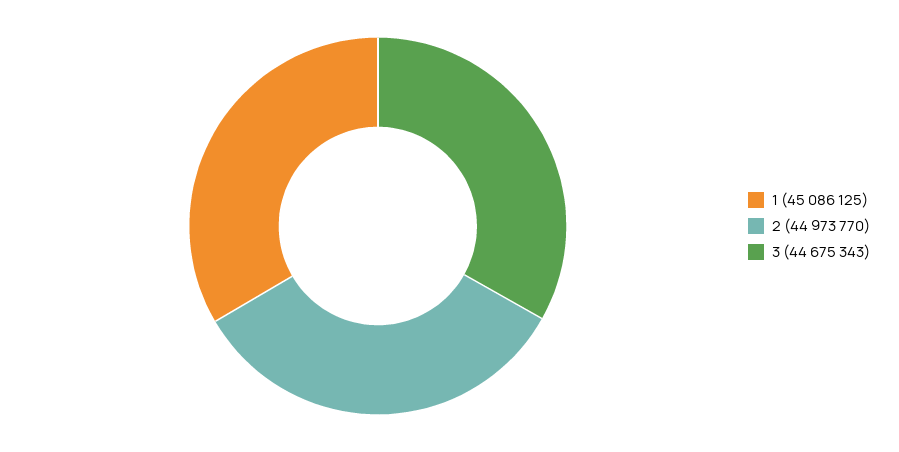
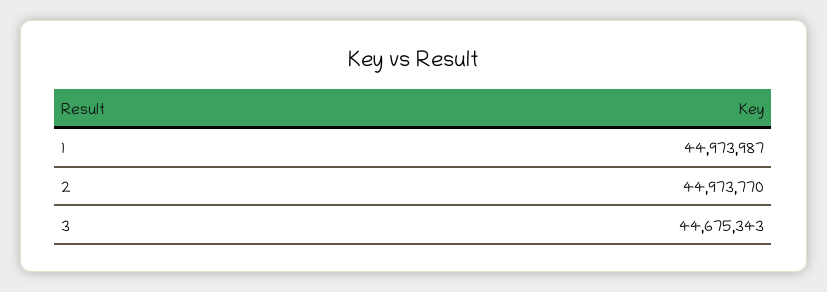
1: 45086125 -> 44973987

